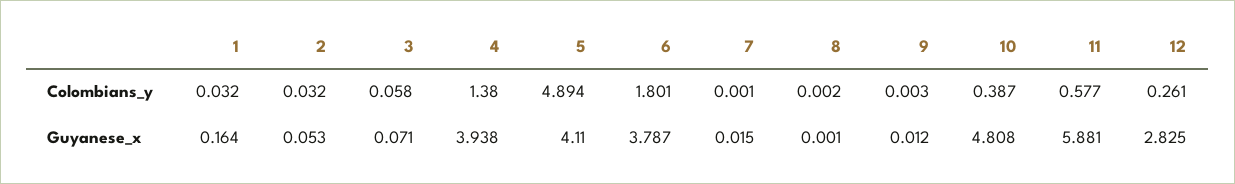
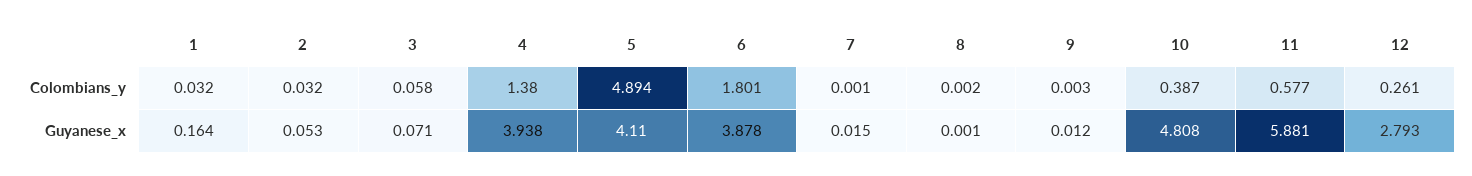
6, Guyanese_x: 3.787 -> 3.878
12, Guyanese_x: 2.825 -> 2.793

